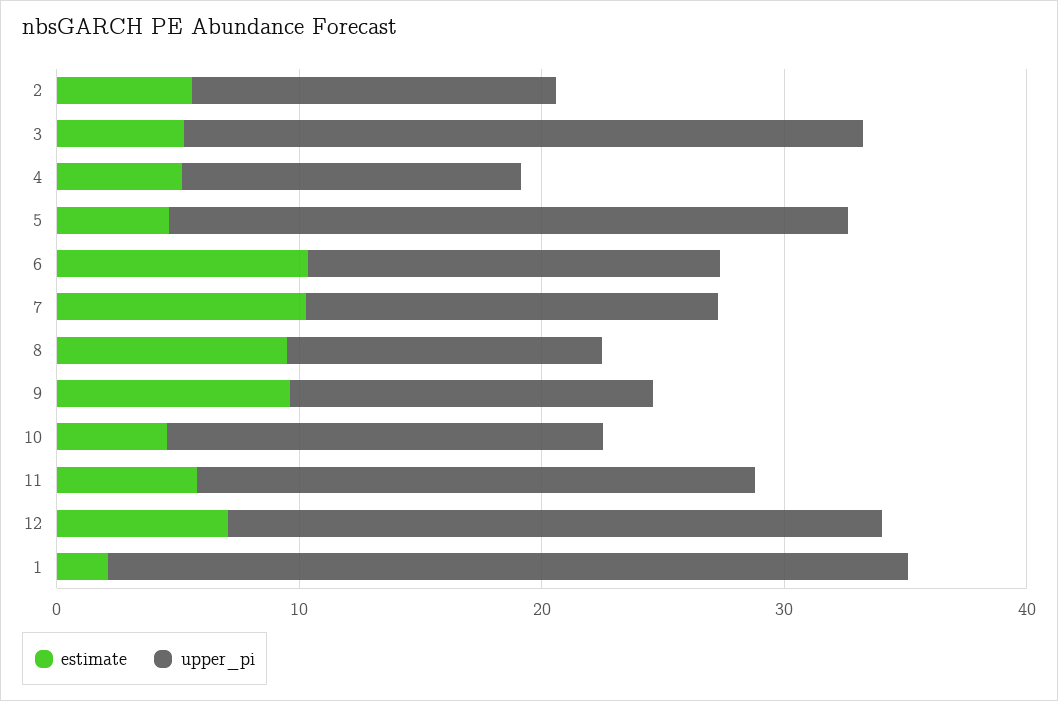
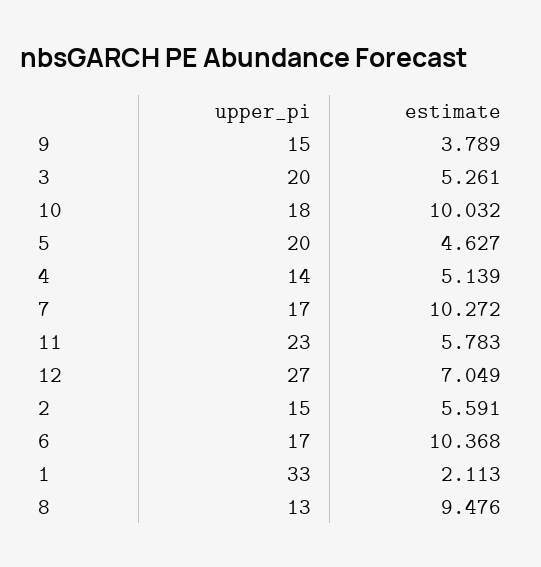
upper_pi, 3: 28 -> 20
upper_pi, 5: 28 -> 20
estimate, 9: 10 -> 3.789
estimate, 10: 4 -> 10.032

